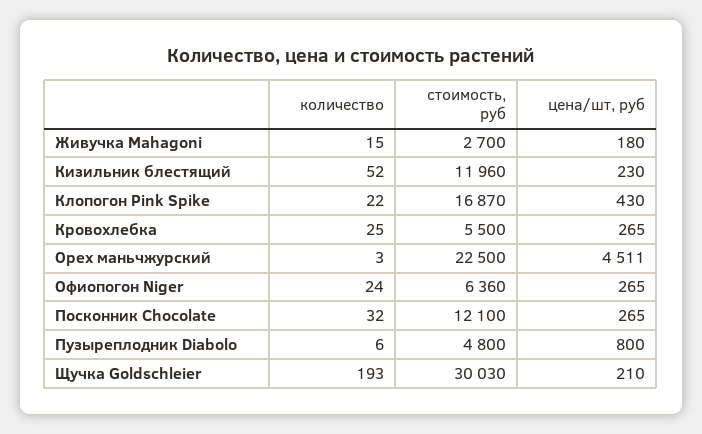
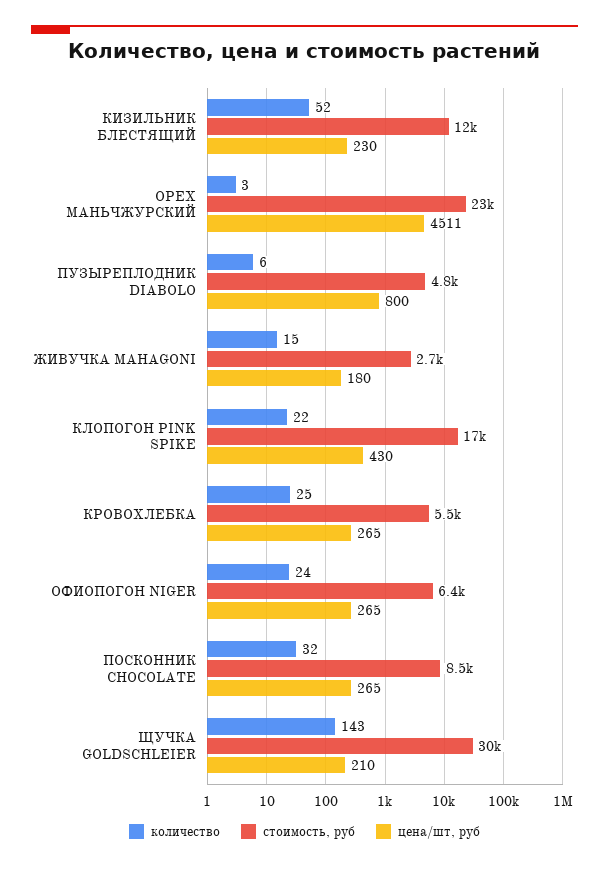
стоимость, руб, Посконник Chocolate: 12100 -> 8500
количество, Щучка Goldschleier: 193 -> 143

